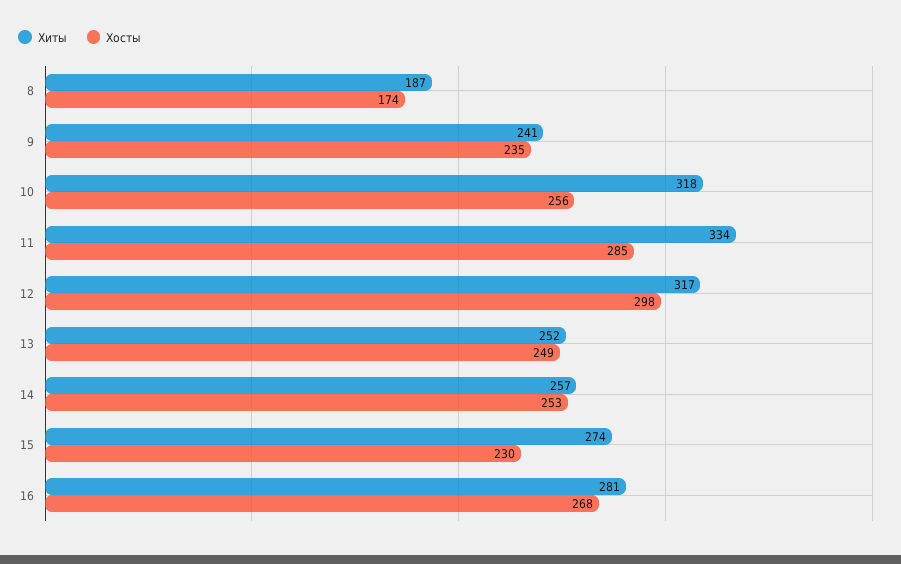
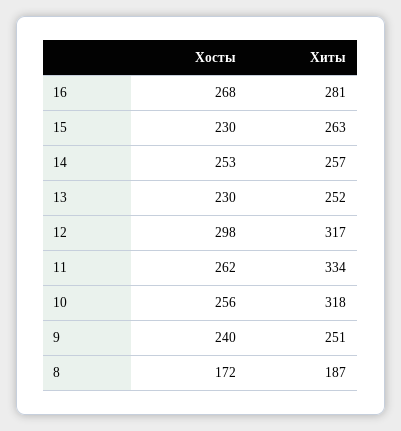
Хосты, 8: 174 -> 172
Хиты, 9: 241 -> 251
Хосты, 9: 235 -> 240
Хосты, 11: 285 -> 262
Хосты, 13: 249 -> 230
Хиты, 15: 274 -> 263

